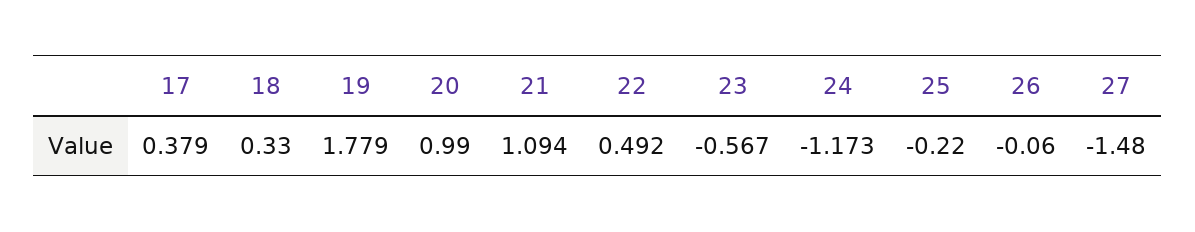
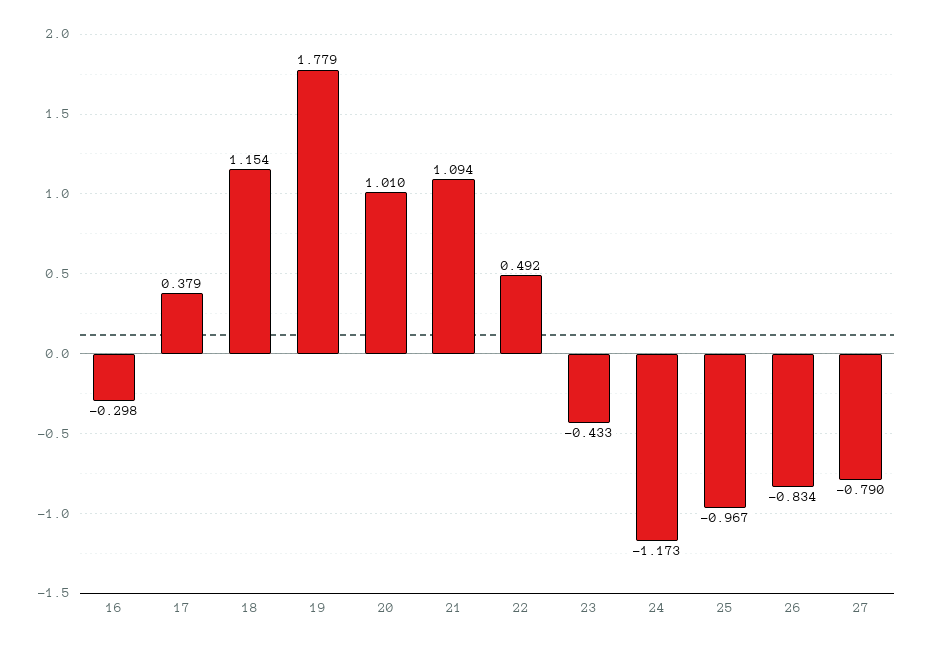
18: 0.33 -> 1.154
20: 0.99 -> 1.01
23: -0.567 -> -0.433
25: -0.22 -> -0.967
26: -0.06 -> -0.834
27: -1.48 -> -0.79
16: none -> -0.298

